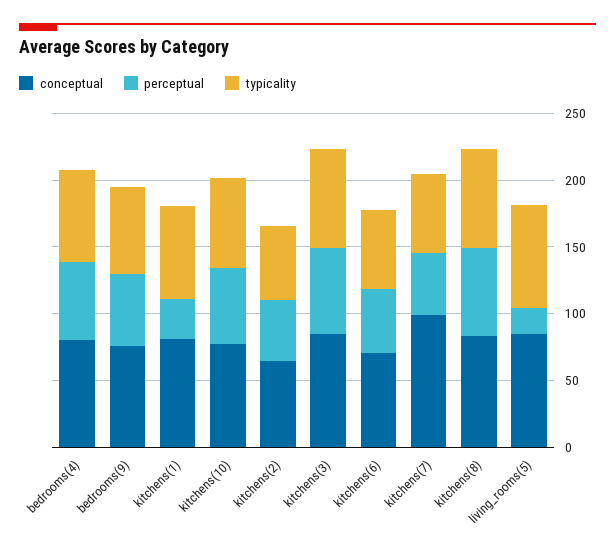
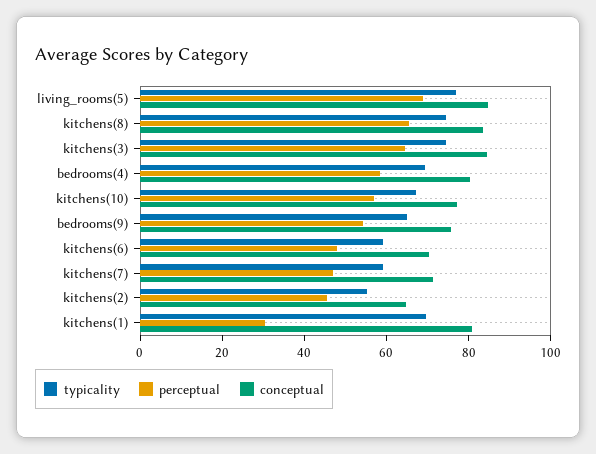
conceptual, kitchens(7): 100 -> 70
perceptual, living_rooms(5): 20 -> 70

